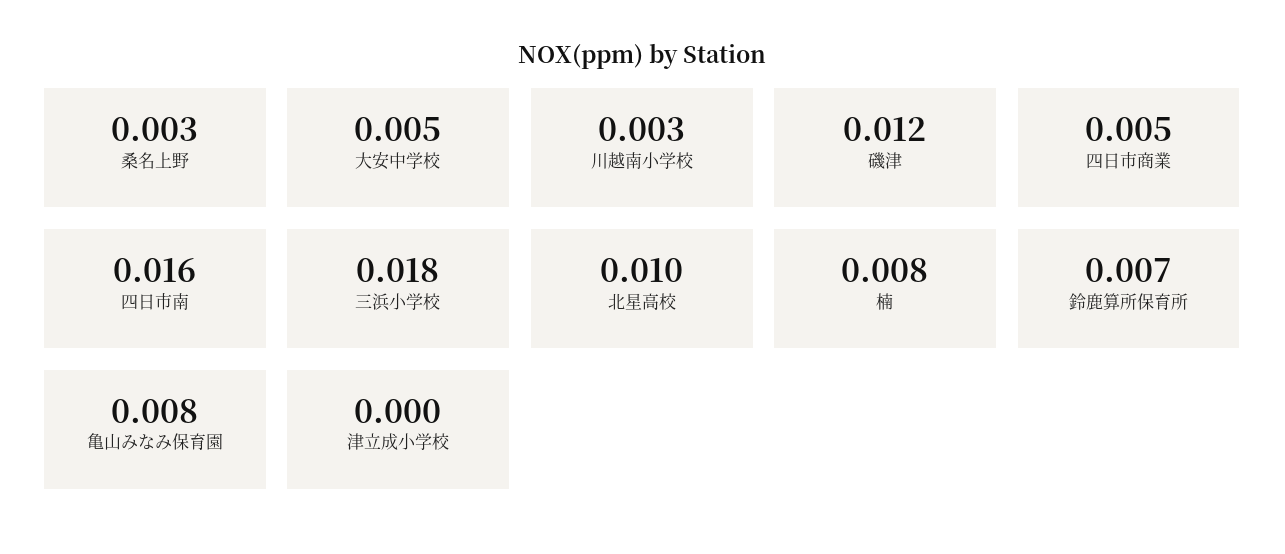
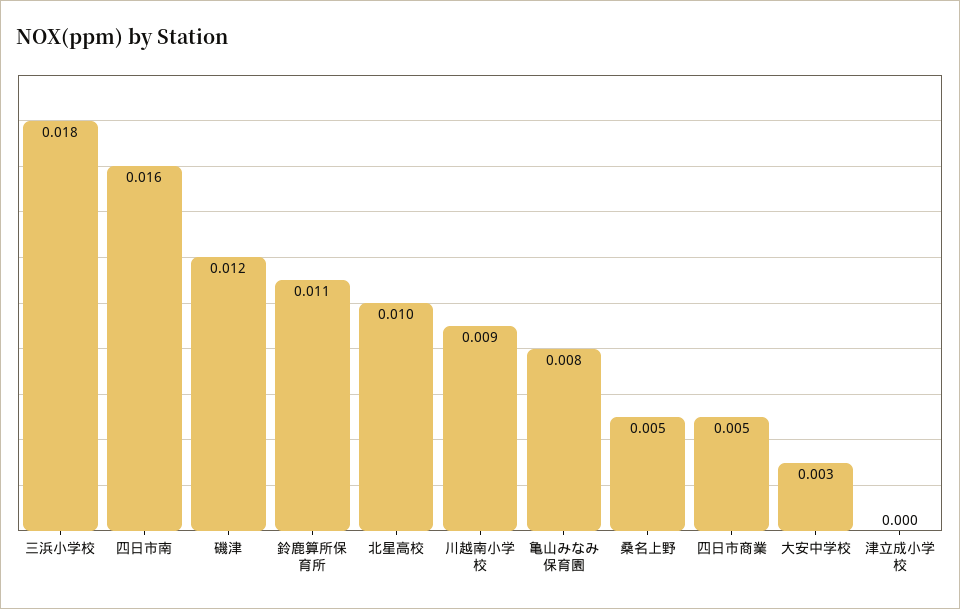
桑名上野: 0.003 -> 0.005
大安中学校: 0.005 -> 0.003
川越南小学校: 0.003 -> 0.009
楠: 0.008 -> none
鈴鹿算所保育所: 0.007 -> 0.011

